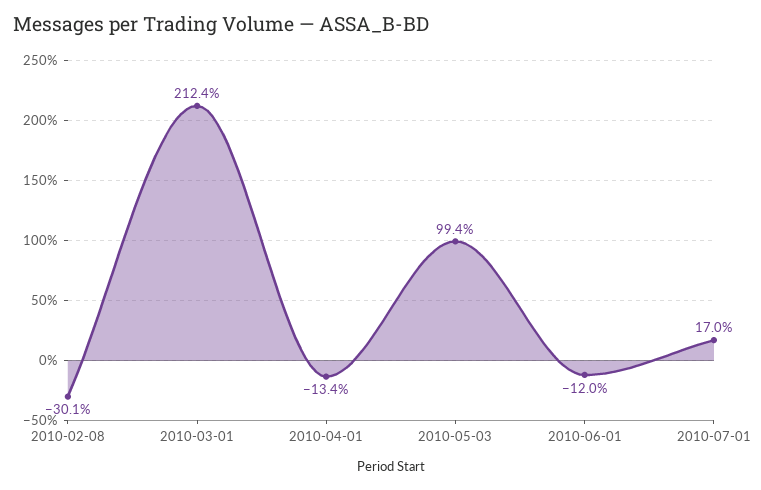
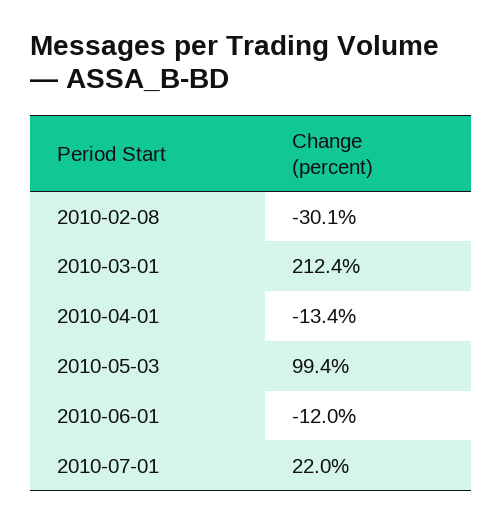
2010-07-01: 17 -> 22

